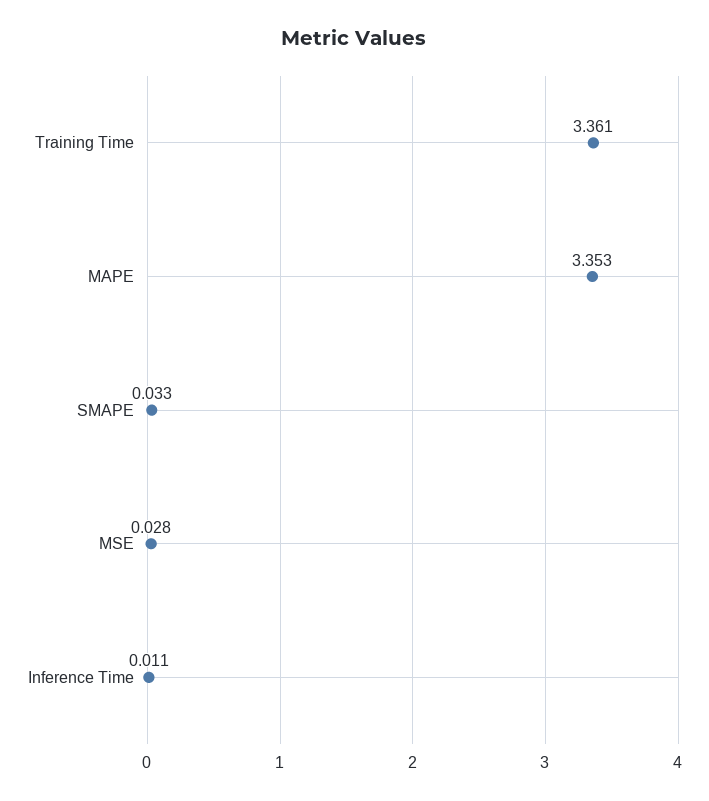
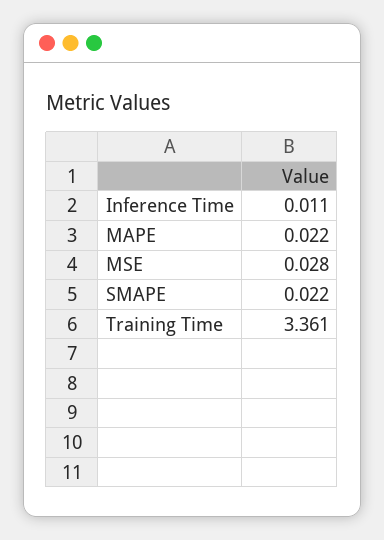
MAPE: 3.353 -> 0.022
SMAPE: 0.033 -> 0.022

